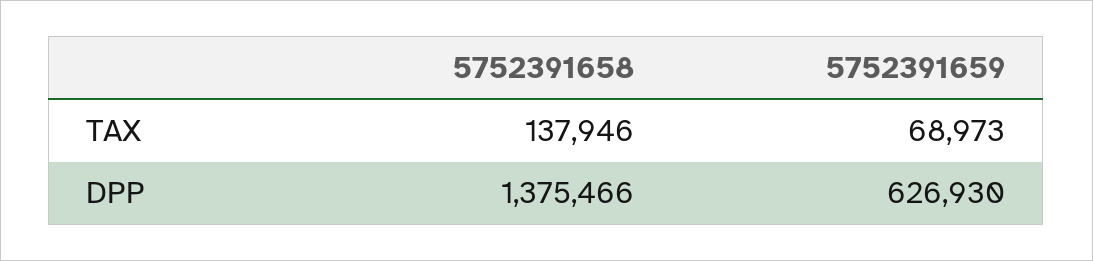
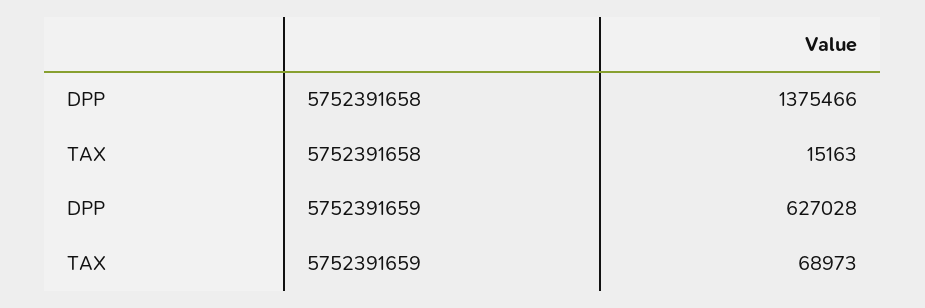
5752391658, TAX: 137946 -> 15163
5752391659, DPP: 626930 -> 627028

